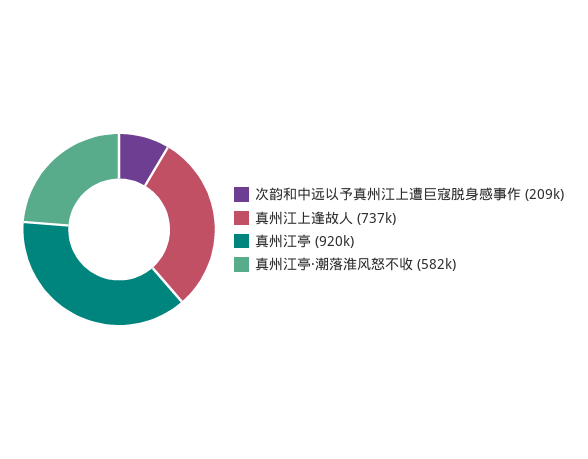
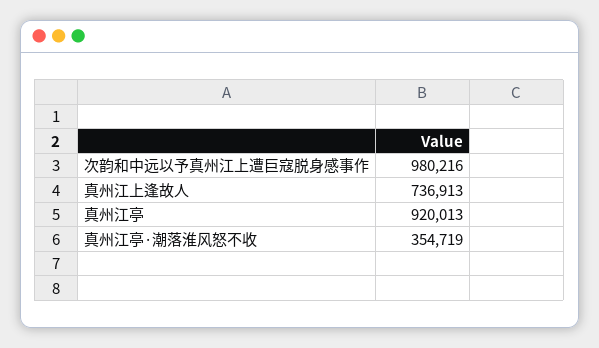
次韵和中远以予真州江上遭巨寇脱身感事作: 209000 -> 980216
真州江亭·潮落淮风怒不收: 582000 -> 354719

